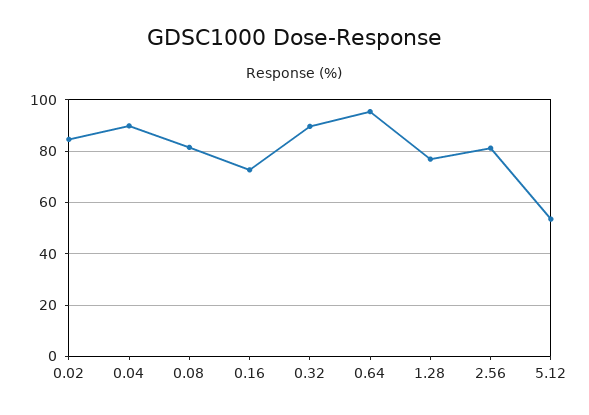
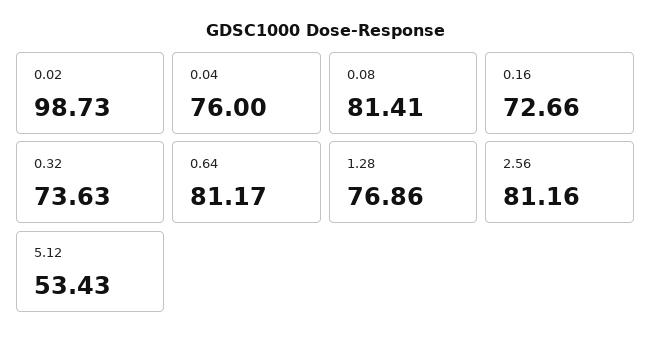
0.02: 85 -> 98.73
0.04: 90 -> 76
0.32: 90 -> 73.63
0.64: 95 -> 81.17

